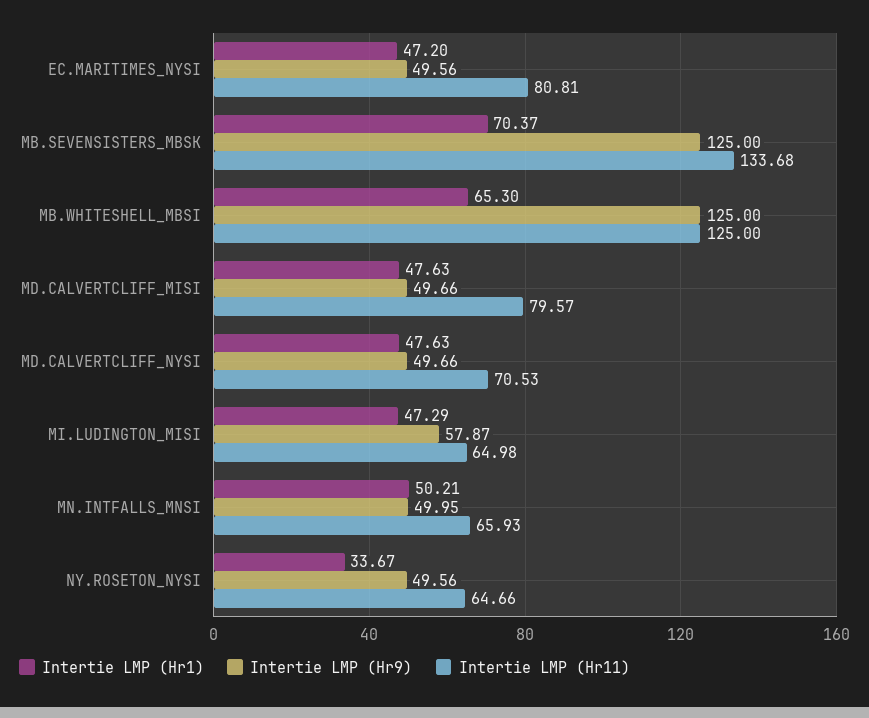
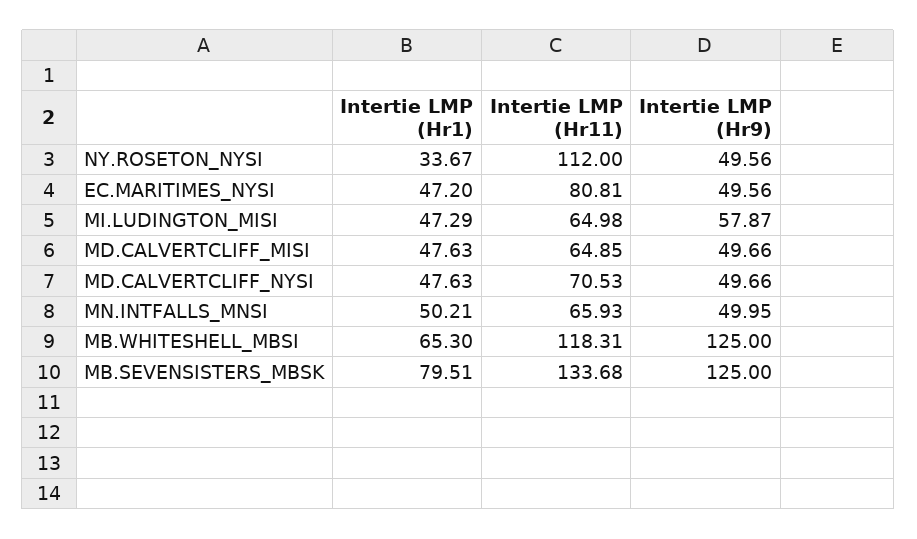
Intertie LMP (Hr1), MB.SEVENSISTERS_MBSK: 70.37 -> 79.51
Intertie LMP (Hr11), MB.WHITESHELL_MBSI: 125 -> 118.31
Intertie LMP (Hr11), MD.CALVERTCLIFF_MISI: 79.57 -> 64.85
Intertie LMP (Hr11), NY.ROSETON_NYSI: 64.66 -> 112

